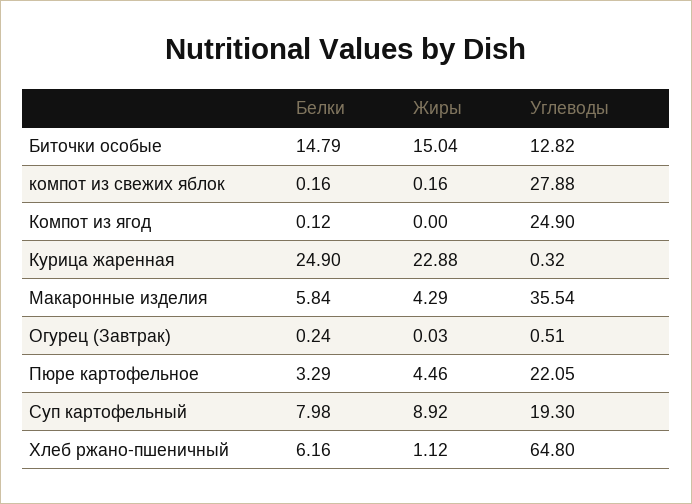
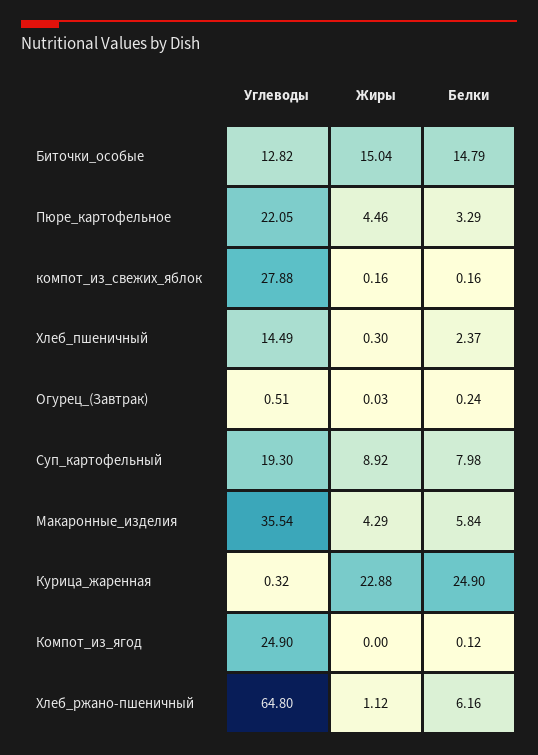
Углеводы, Хлеб_пшеничный: none -> 14.49
Жиры, Хлеб_пшеничный: none -> 0.3
Белки, Хлеб_пшеничный: none -> 2.37

